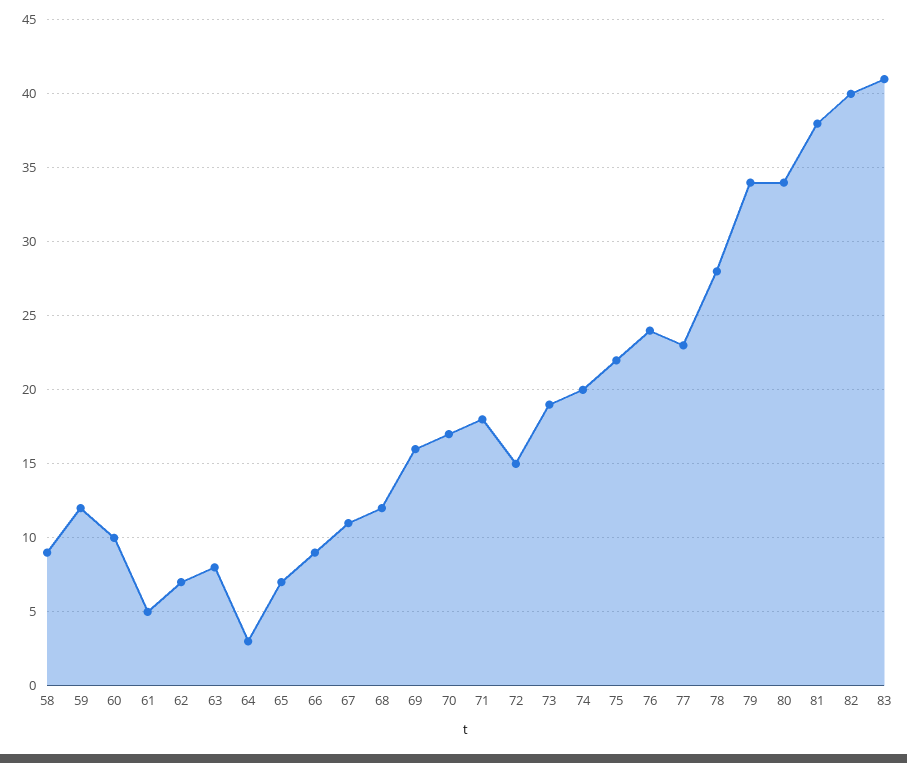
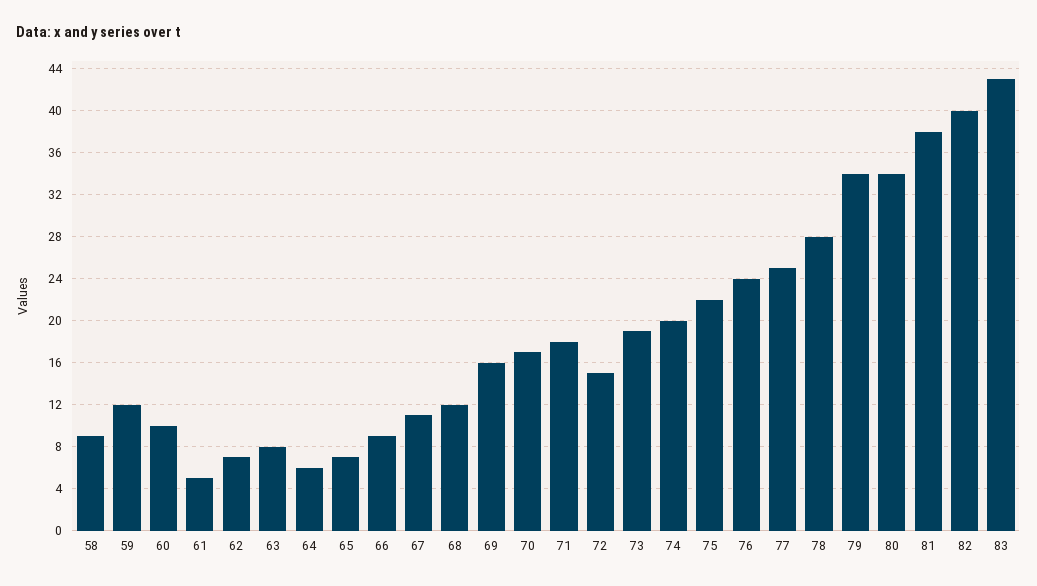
64: 3 -> 6
77: 23 -> 25
83: 41 -> 43

